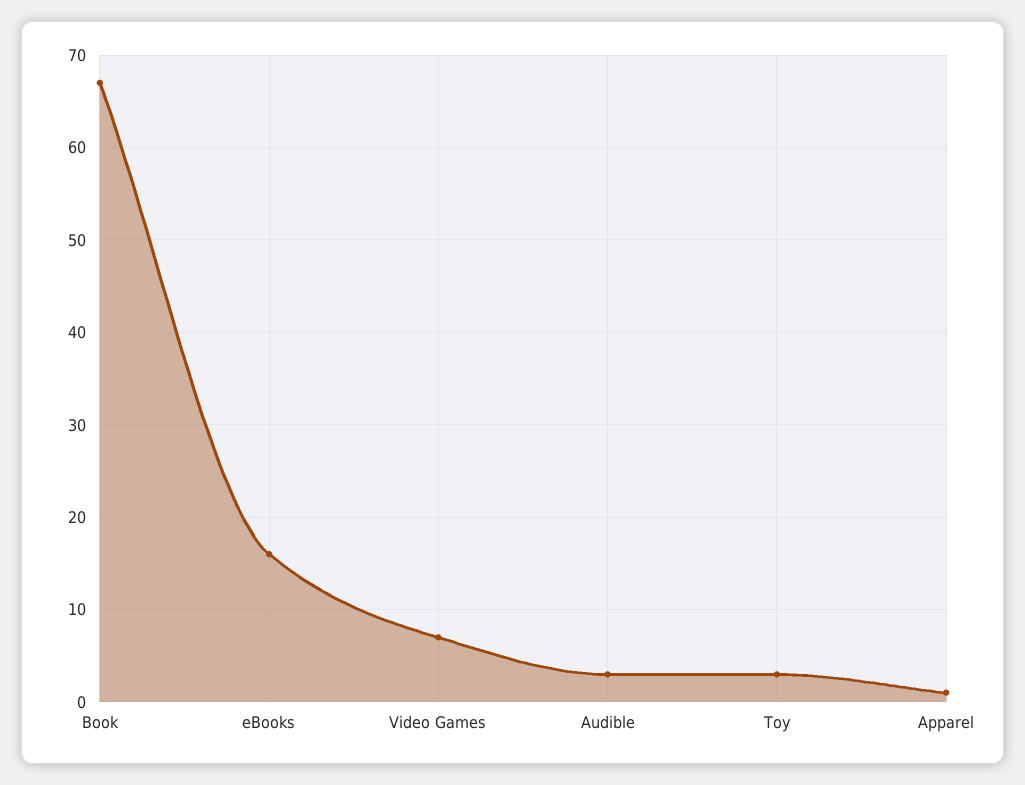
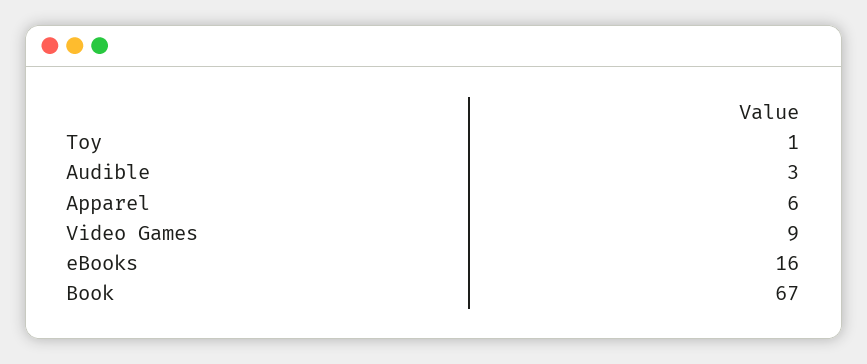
Video Games: 7 -> 9
Toy: 3 -> 1
Apparel: 1 -> 6

